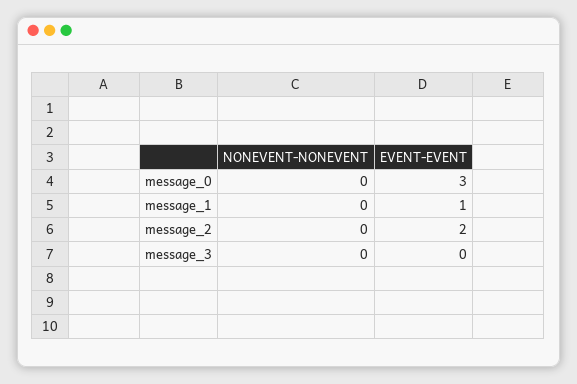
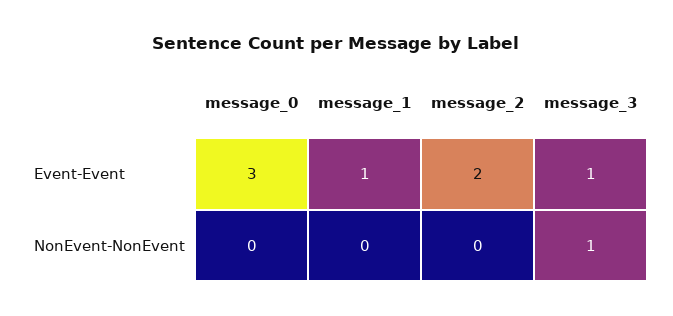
NONEVENT-NONEVENT, message_3: 0 -> 1
EVENT-EVENT, message_3: 0 -> 1

